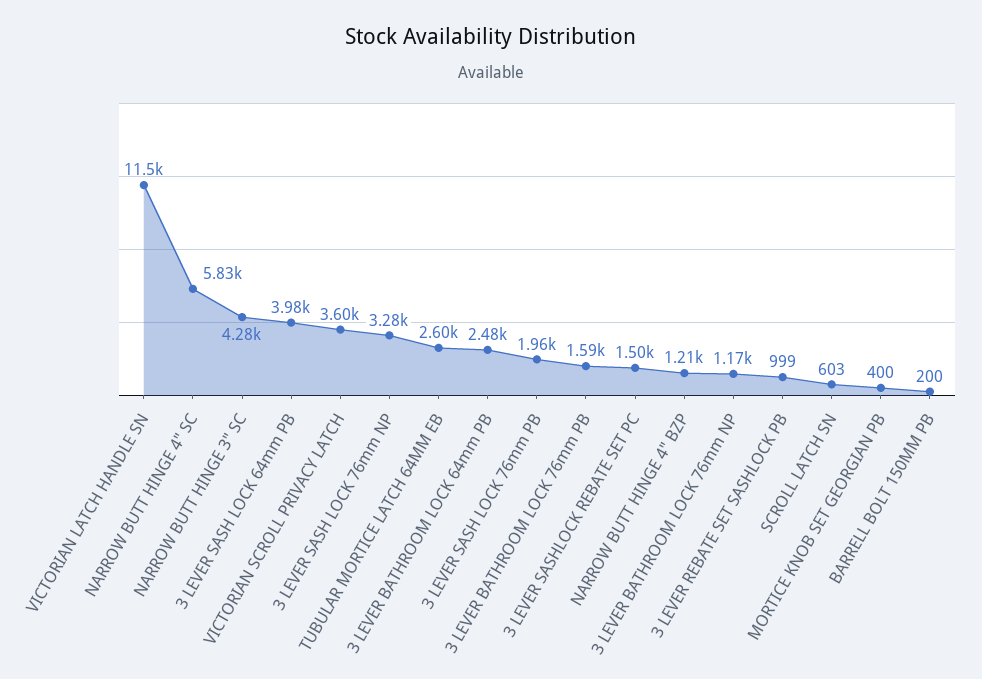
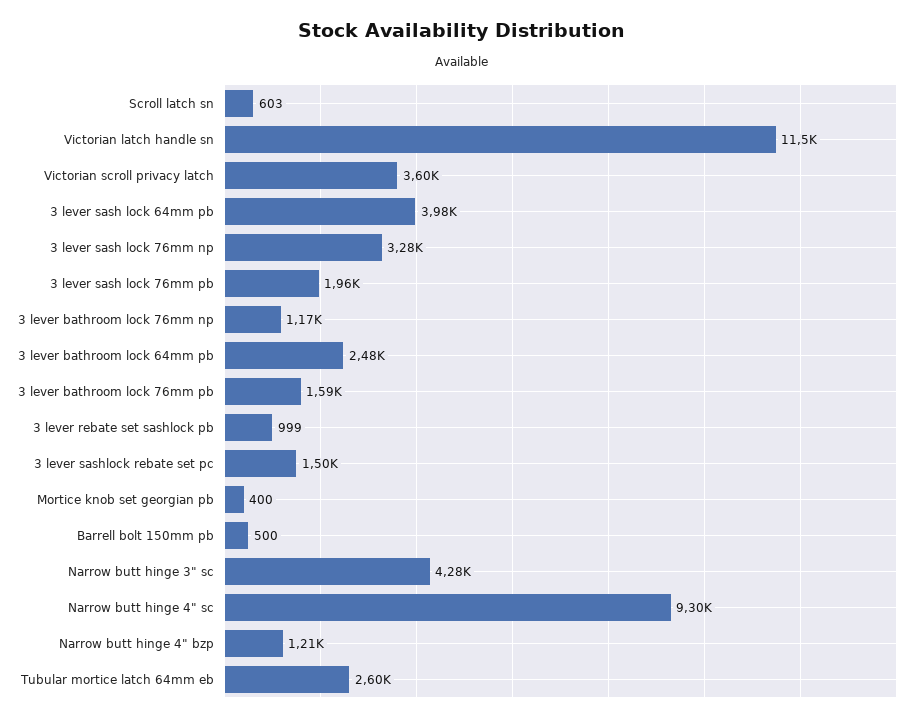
NARROW BUTT HINGE 4" SC: 5830 -> 9300
BARRELL BOLT 150MM PB: 200 -> 500

